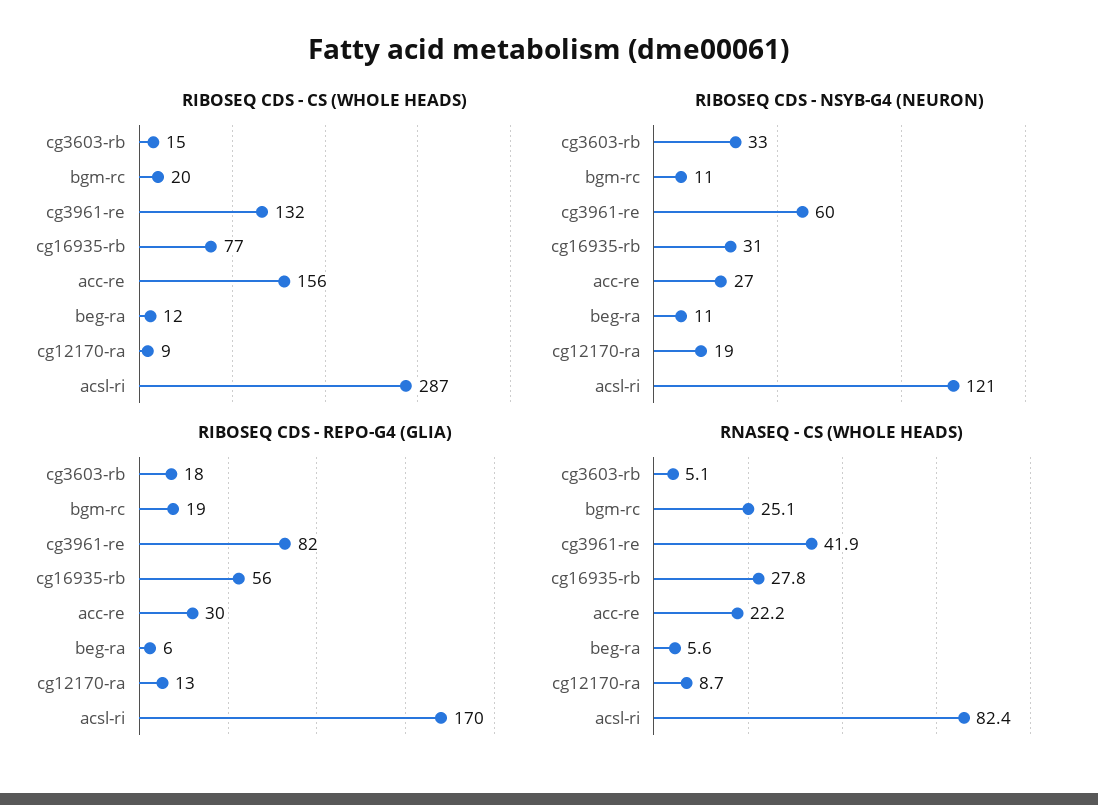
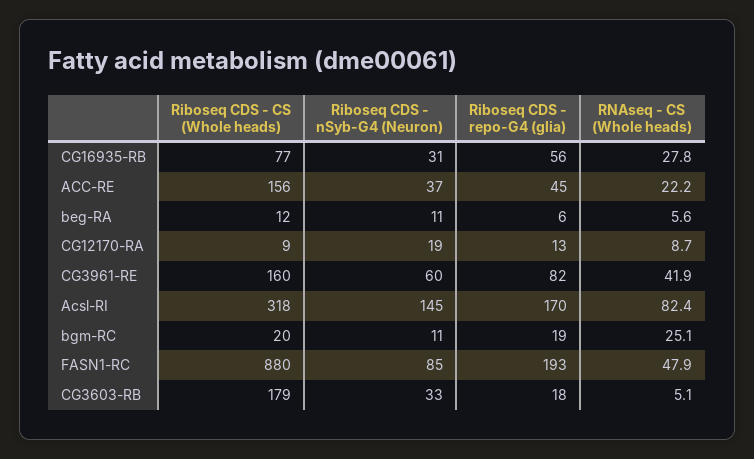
RIBOSEQ CDS - CS (WHOLE HEADS), cg3603-rb: 15 -> 179
RIBOSEQ CDS - CS (WHOLE HEADS), cg3961-re: 132 -> 160
RIBOSEQ CDS - CS (WHOLE HEADS), acsl-ri: 287 -> 318
RIBOSEQ CDS - NSYB-G4 (NEURON), acc-re: 27 -> 37
RIBOSEQ CDS - NSYB-G4 (NEURON), acsl-ri: 121 -> 145
RIBOSEQ CDS - REPO-G4 (GLIA), acc-re: 30 -> 45
RIBOSEQ CDS - CS (WHOLE HEADS), FASN1-RC: none -> 880
RIBOSEQ CDS - NSYB-G4 (NEURON), FASN1-RC: none -> 85
RIBOSEQ CDS - REPO-G4 (GLIA), FASN1-RC: none -> 193
RNASEQ - CS (WHOLE HEADS), FASN1-RC: none -> 47.9

